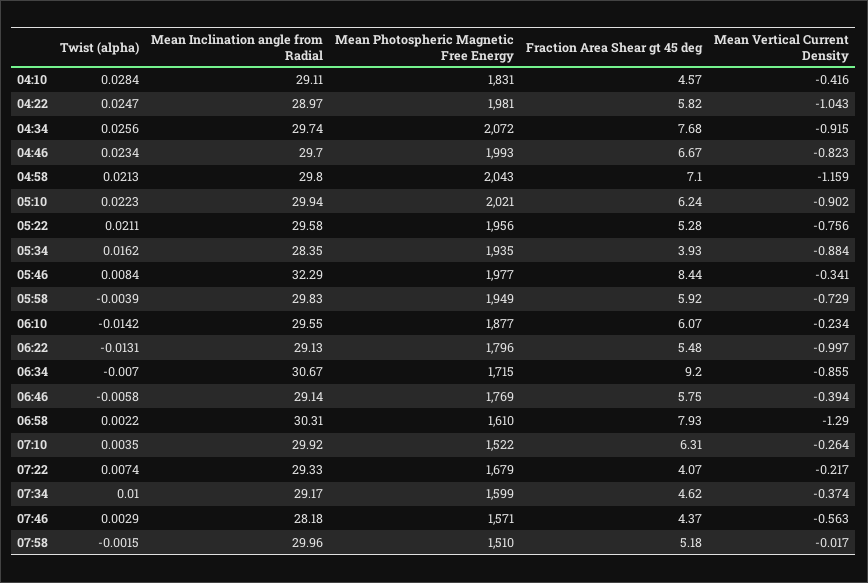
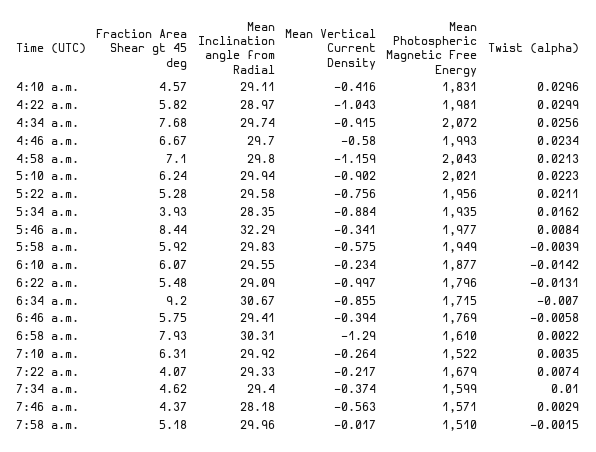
Twist (alpha), 04:10: 0.0284 -> 0.0296
Twist (alpha), 04:22: 0.0247 -> 0.0299
Mean Vertical Current Density, 04:46: -0.823 -> -0.58
Mean Vertical Current Density, 05:58: -0.729 -> -0.575
Mean Inclination angle from Radial, 06:22: 29.13 -> 29.09
Mean Inclination angle from Radial, 06:46: 29.14 -> 29.41
Mean Inclination angle from Radial, 07:34: 29.17 -> 29.4

